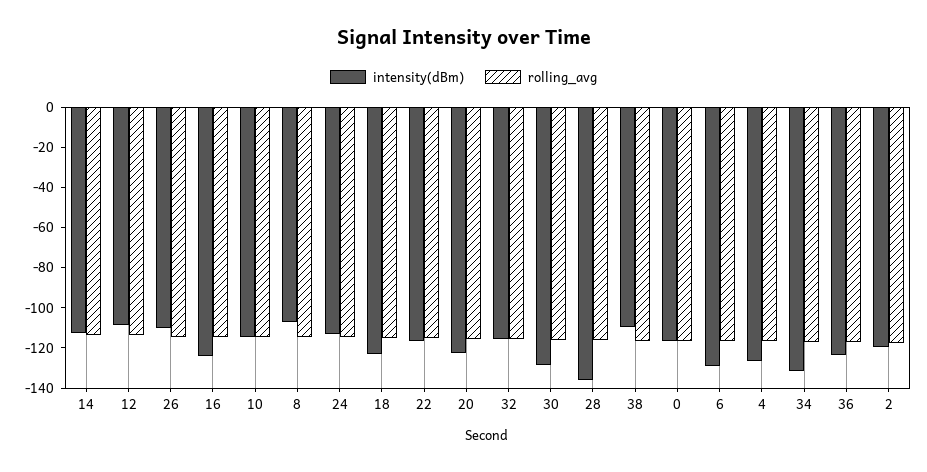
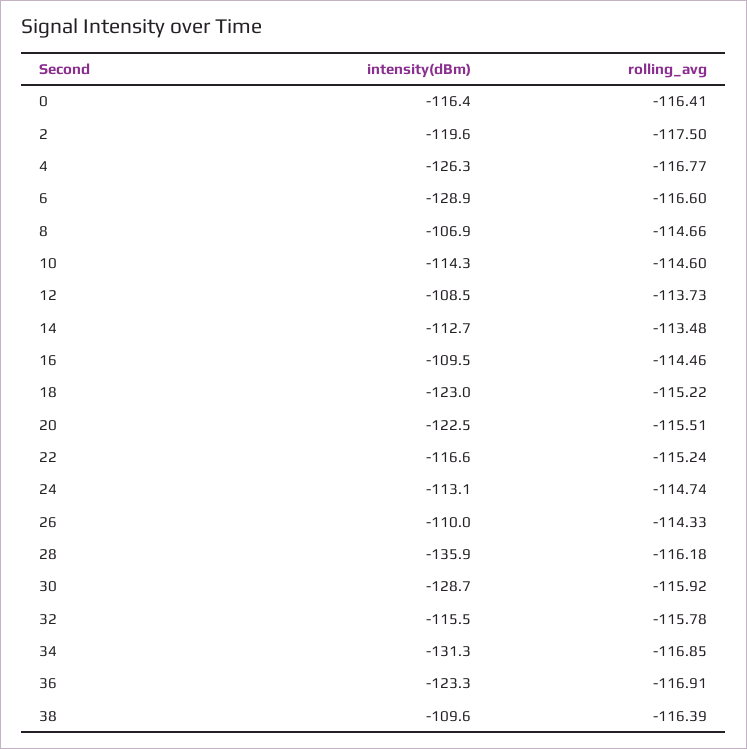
intensity(dBm), 16: -125 -> -109.5

